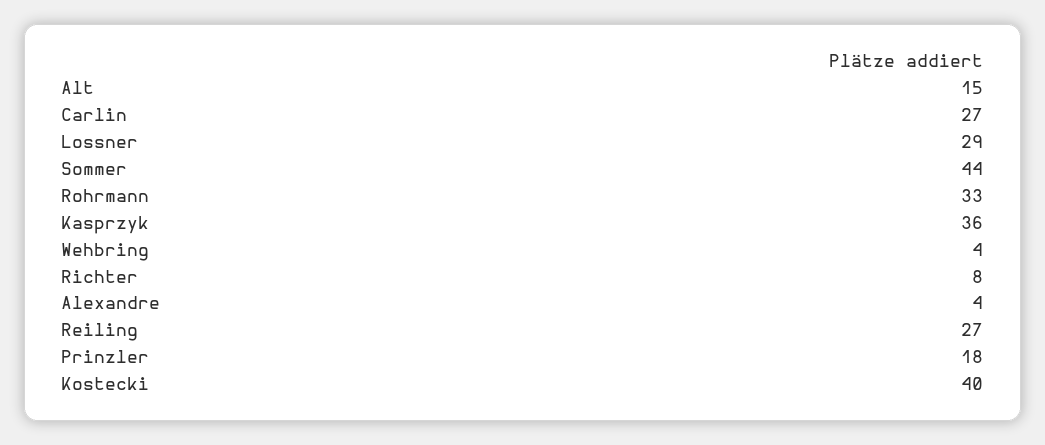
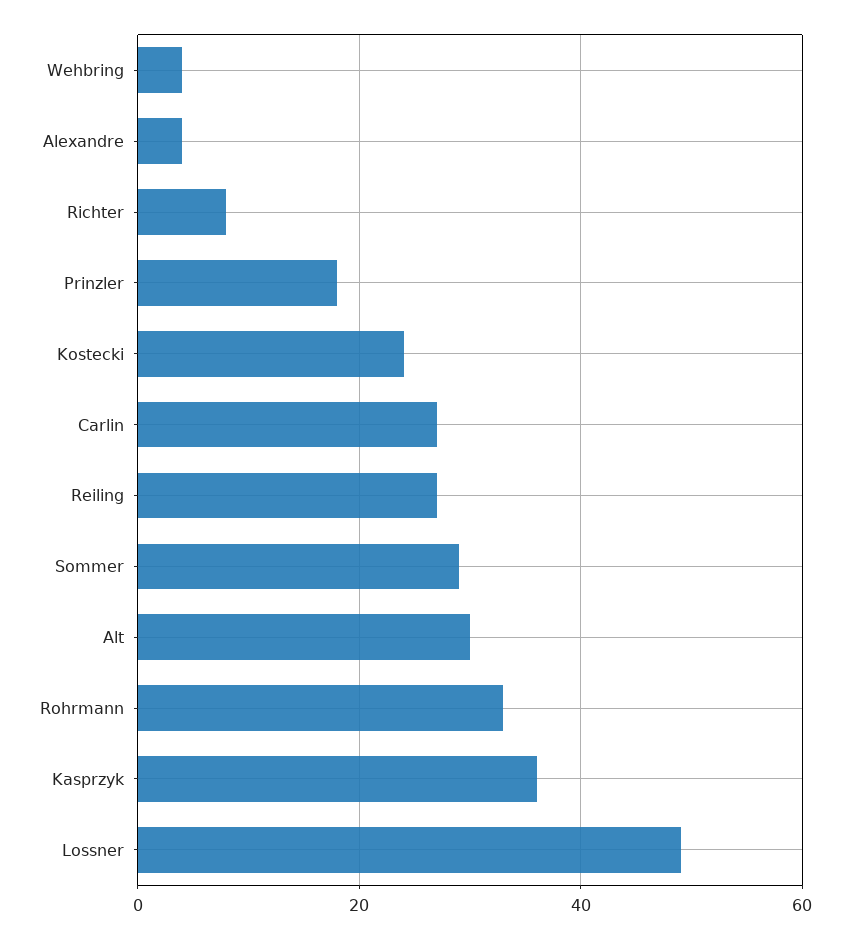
Alt: 15 -> 30
Lossner: 29 -> 50
Sommer: 44 -> 30
Kostecki: 40 -> 25

